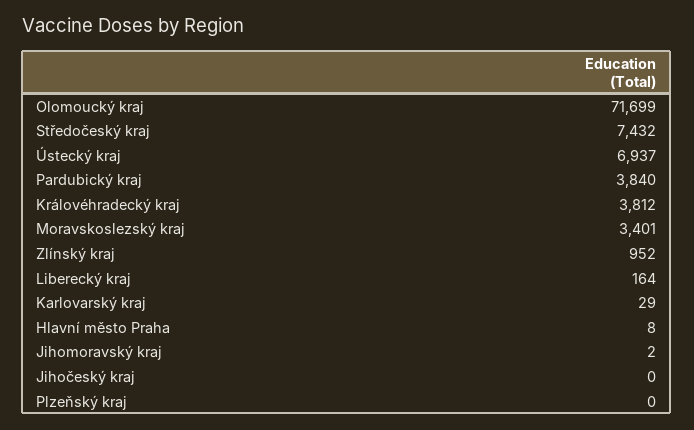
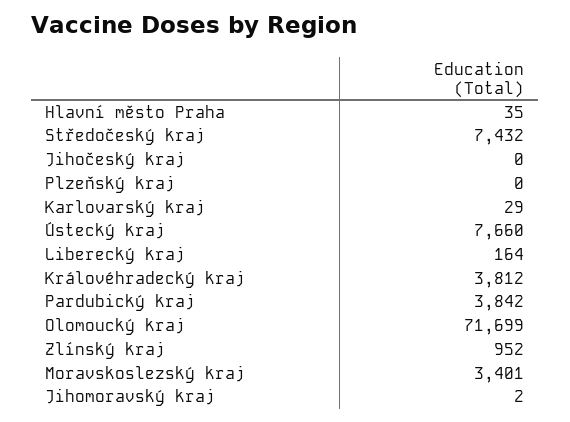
Ústecký kraj: 6937 -> 7660
Pardubický kraj: 3840 -> 3842
Hlavní město Praha: 8 -> 35

